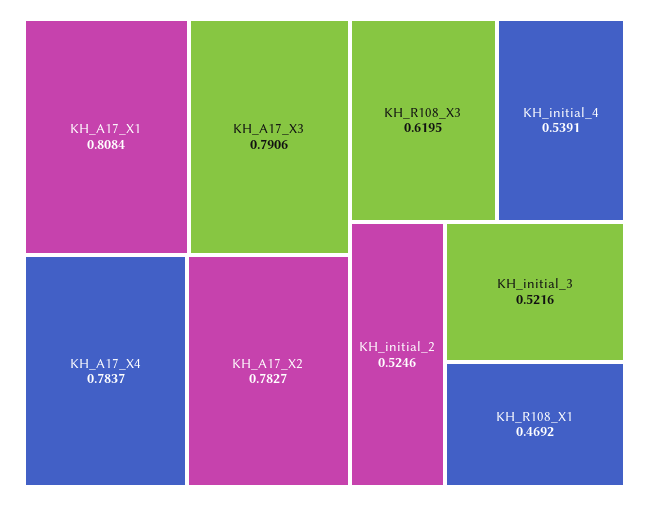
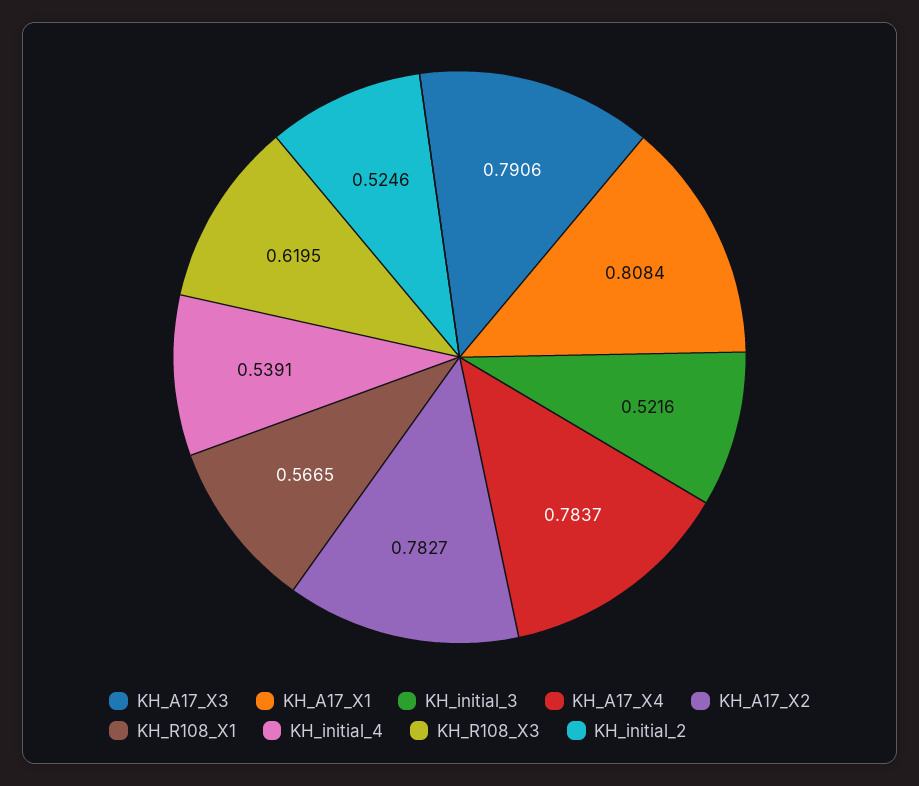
KH_R108_X1: 0.4692 -> 0.5665

